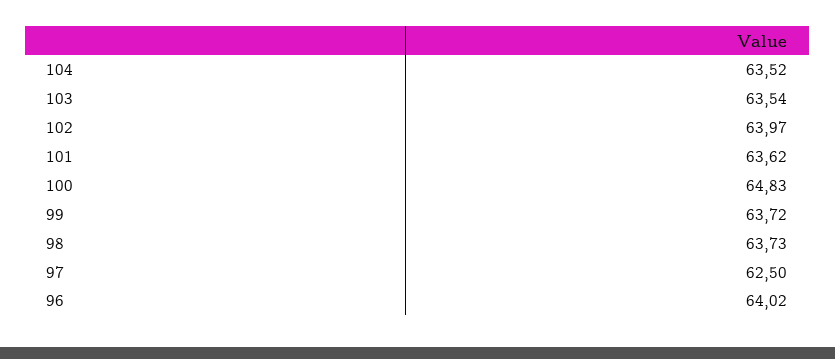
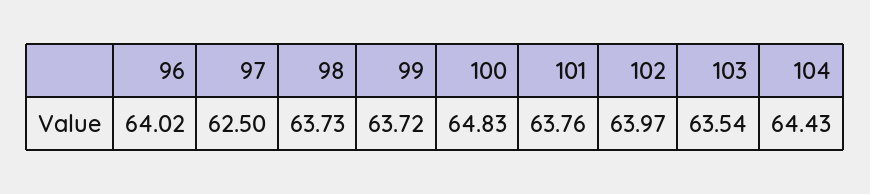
104: 63.52 -> 64.43
101: 63.62 -> 63.76

